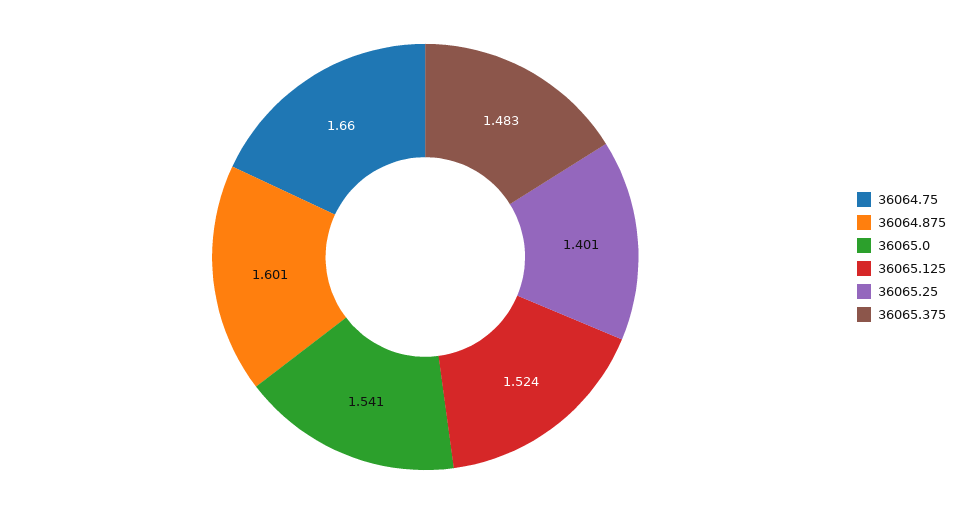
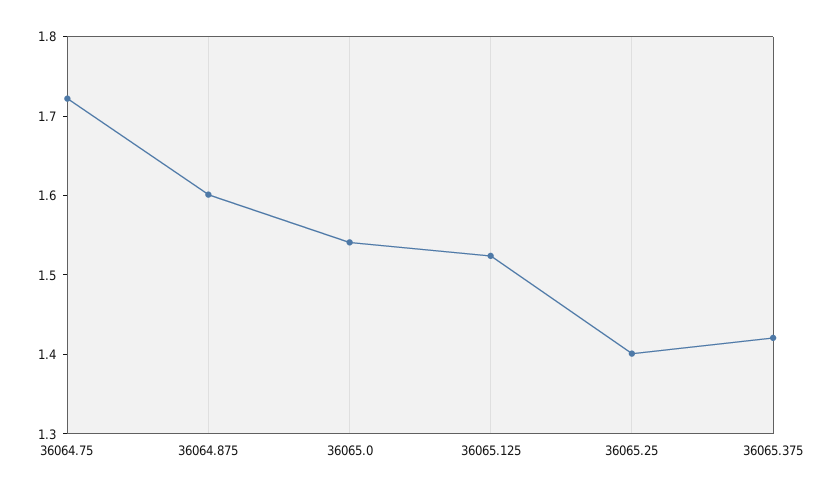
36064.75: 1.66 -> 1.72
36065.375: 1.483 -> 1.42

